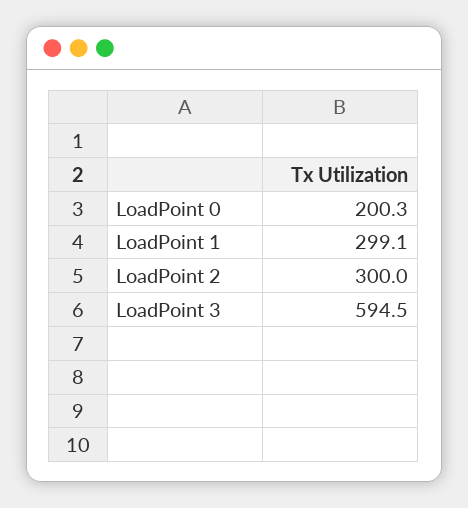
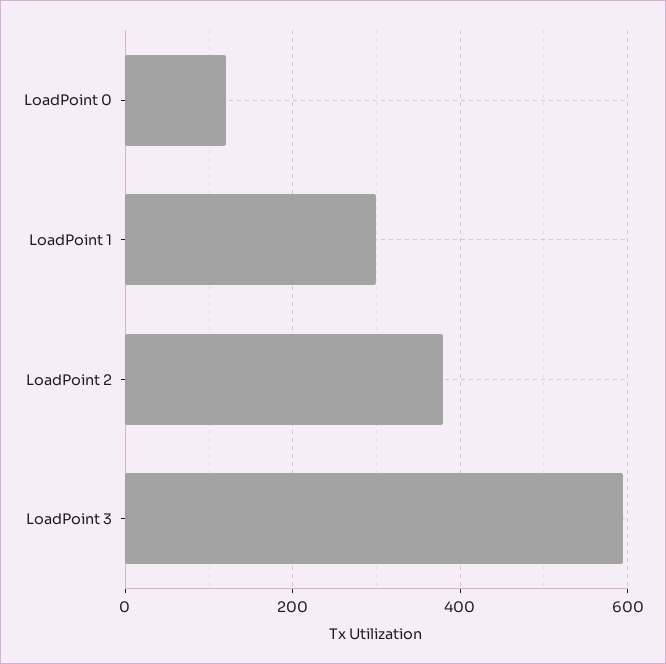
LoadPoint 0: 200.3 -> 120
LoadPoint 2: 300 -> 380

